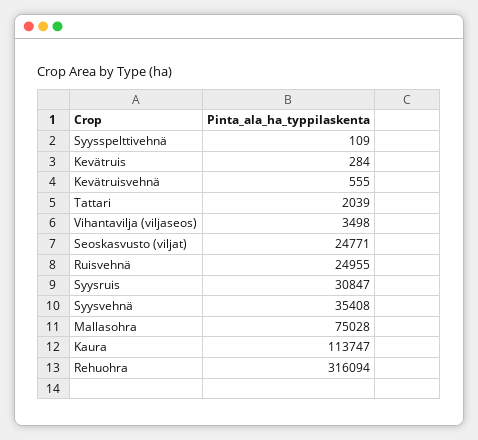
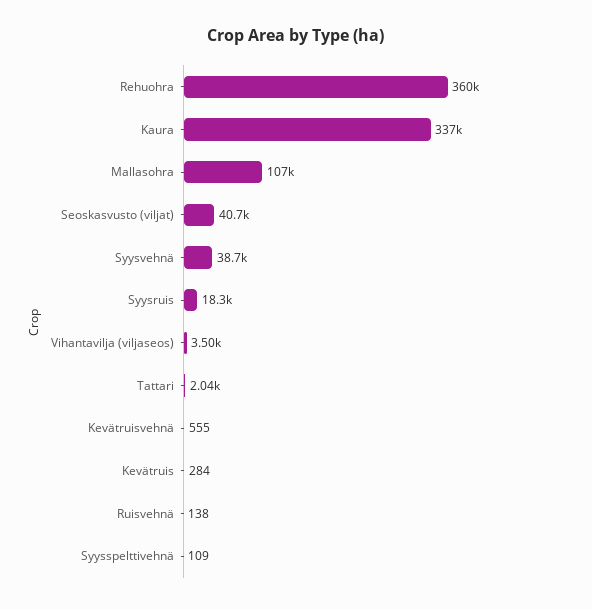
Seoskasvusto (viljat): 24771 -> 40700
Ruisvehnä: 24955 -> 138
Syysruis: 30847 -> 18300
Syysvehnä: 35408 -> 38700
Mallasohra: 75028 -> 107000
Kaura: 113747 -> 337000
Rehuohra: 316094 -> 360000

